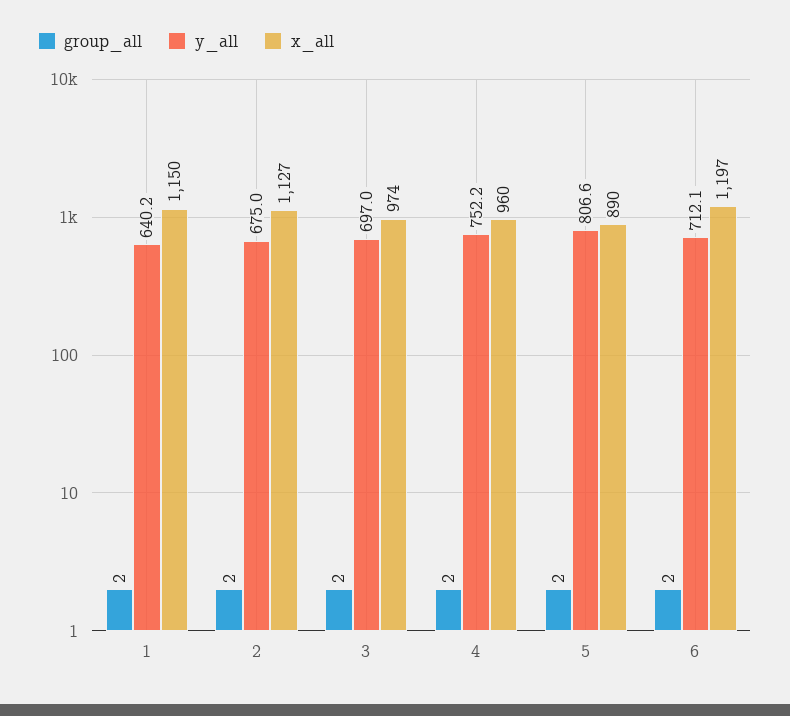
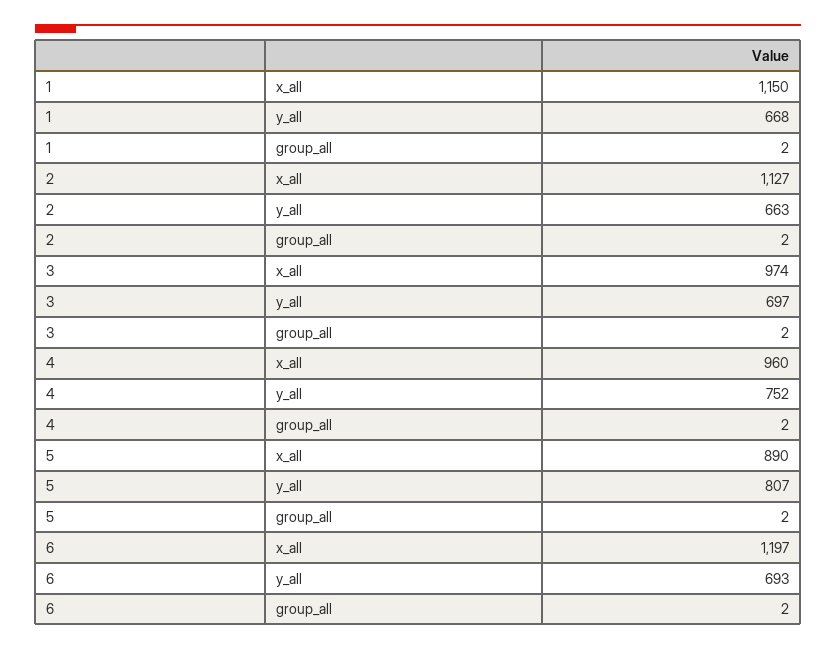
y_all, 1: 640.2 -> 668
y_all, 2: 675 -> 663
y_all, 6: 712.1 -> 693

